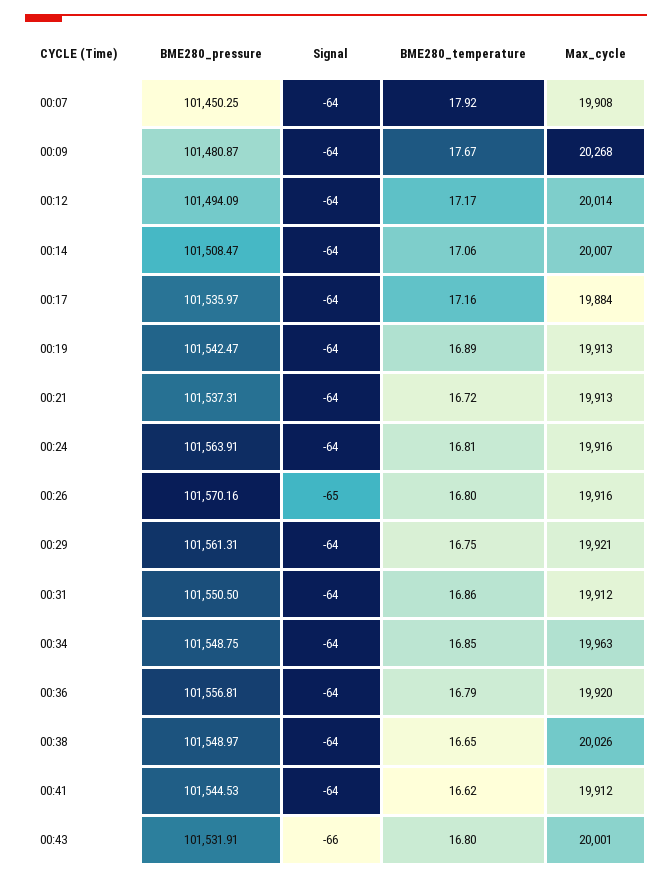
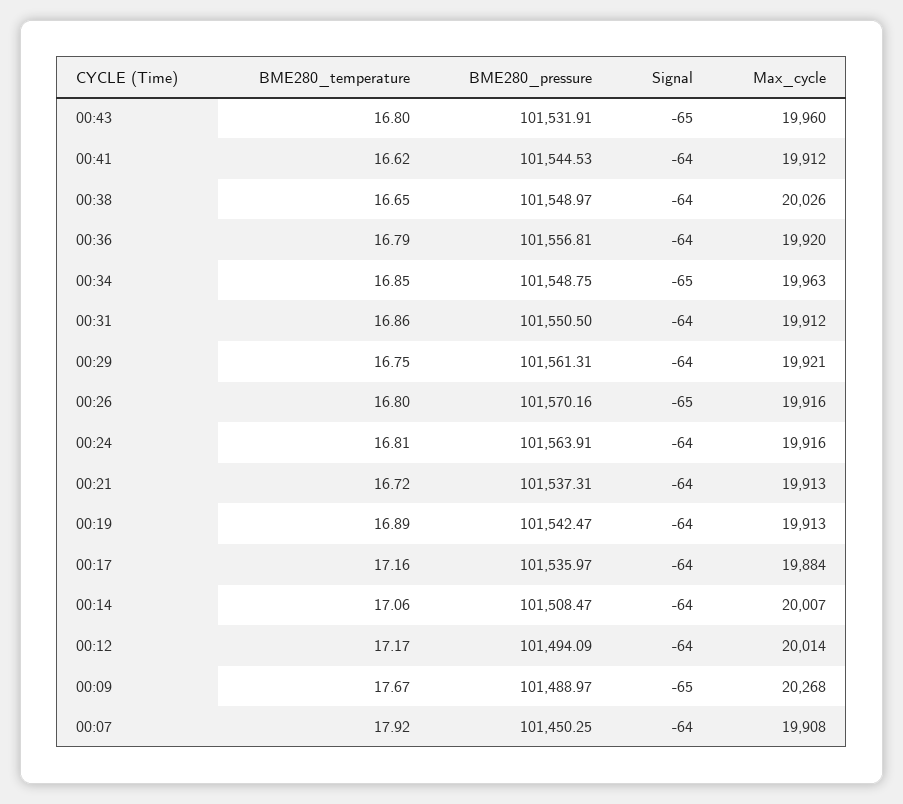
BME280_pressure, 00:09: 101480.87 -> 101488.97
Signal, 00:09: -64 -> -65
Signal, 00:34: -64 -> -65
Signal, 00:43: -66 -> -65
Max_cycle, 00:43: 20001 -> 19960

